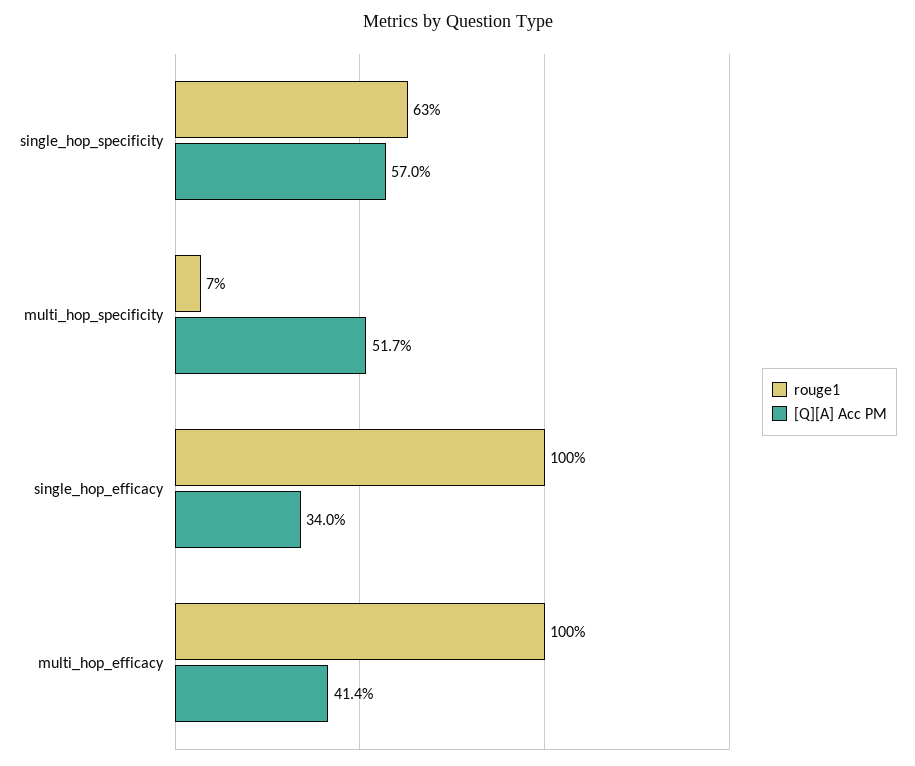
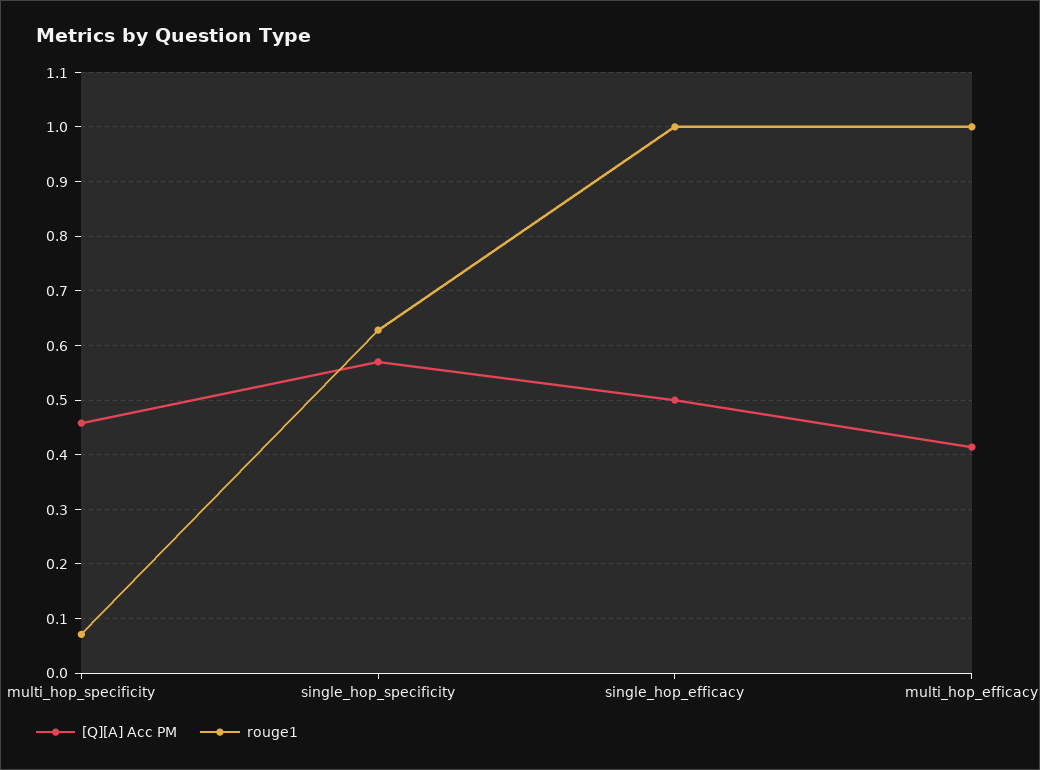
[Q][A] Acc PM, multi_hop_specificity: 0.517 -> 0.46
[Q][A] Acc PM, single_hop_efficacy: 0.34 -> 0.5

